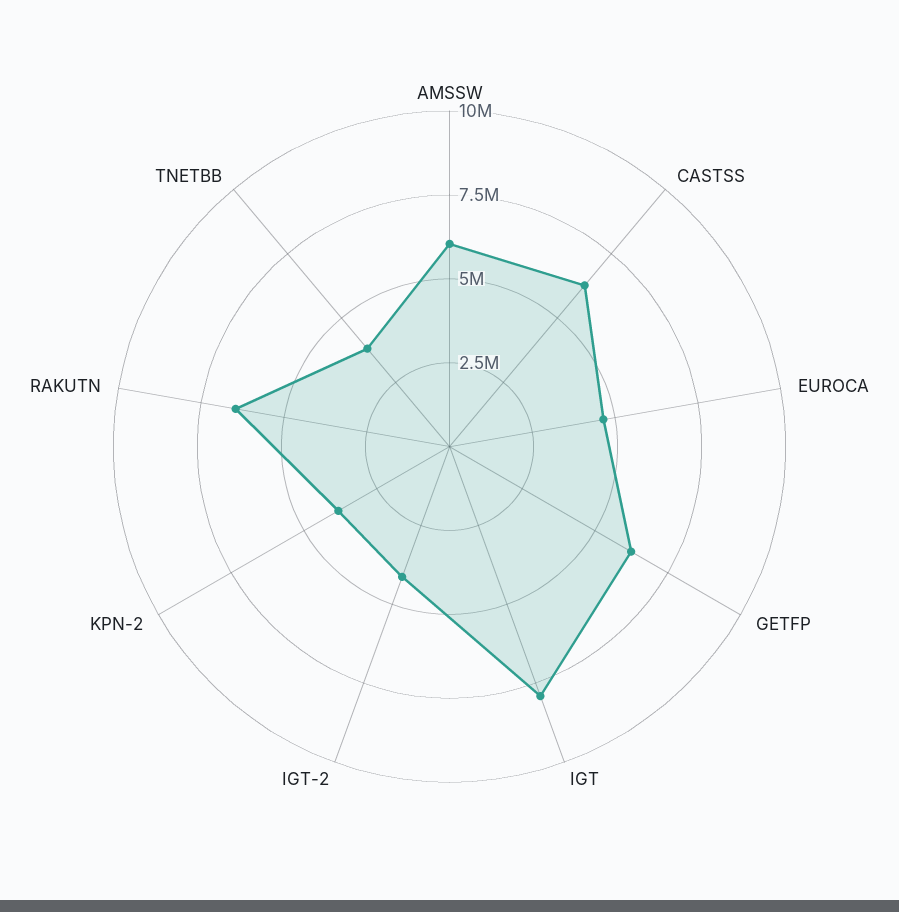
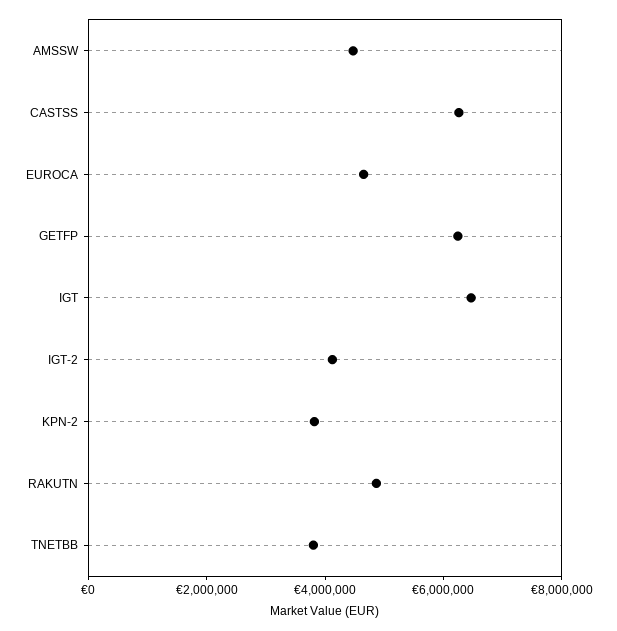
AMSSW: 6000000 -> 4500000
IGT: 8000000 -> 6500000
RAKUTN: 6500000 -> 5000000

